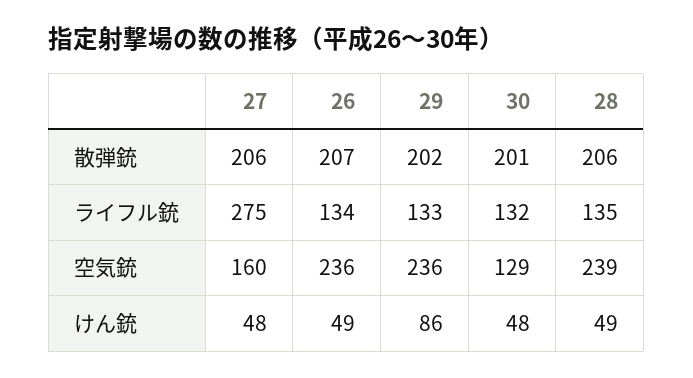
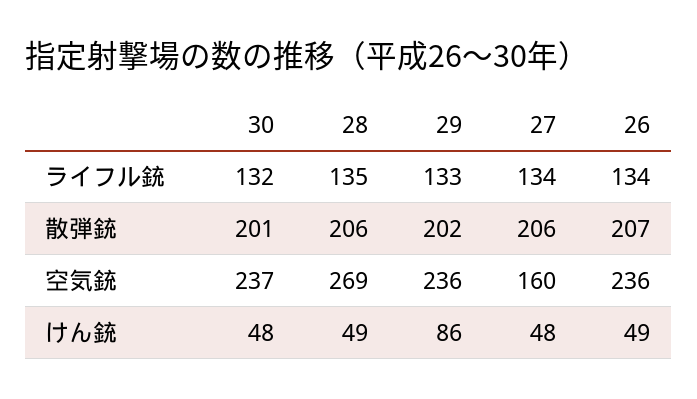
27, ライフル銃: 275 -> 134
30, 空気銃: 129 -> 237
28, 空気銃: 239 -> 269

